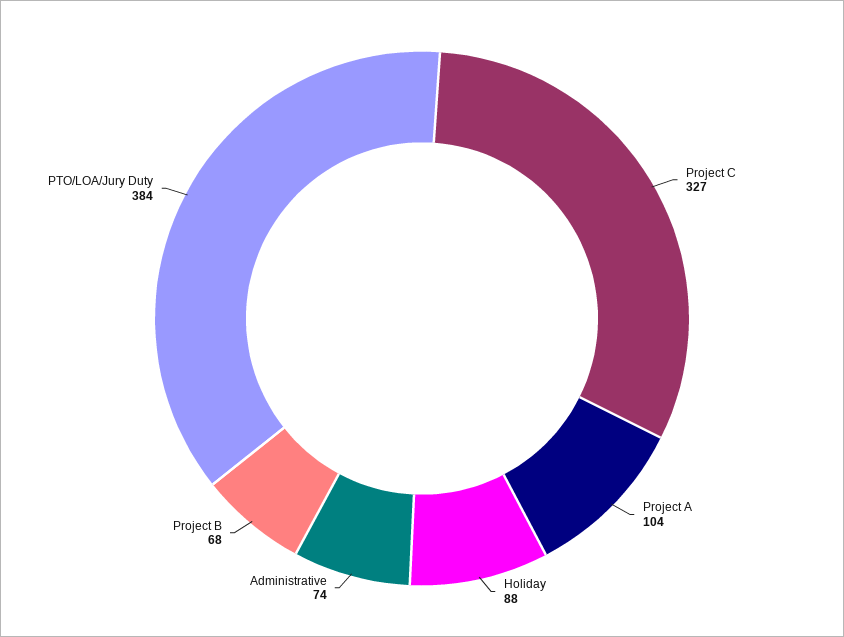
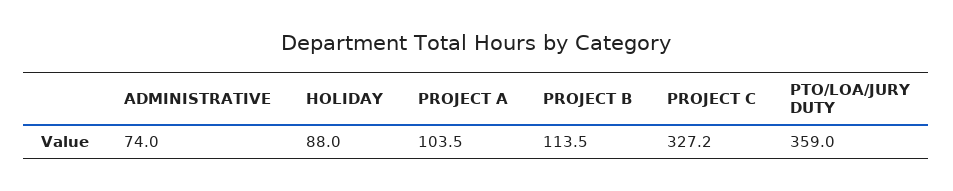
Project B: 68 -> 113.5
PTO/LOA/Jury Duty: 384 -> 359

